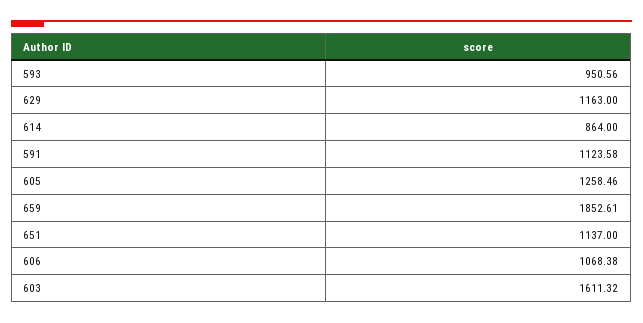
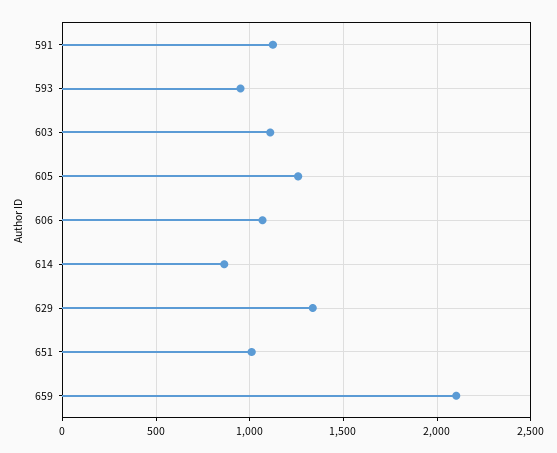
629: 1163 -> 1350
659: 1852.61 -> 2100
651: 1137 -> 1000
603: 1611.32 -> 1100

